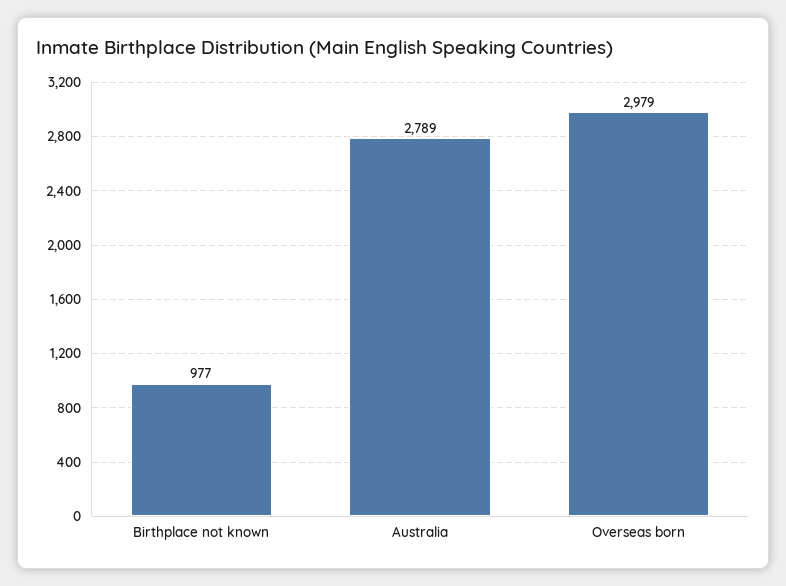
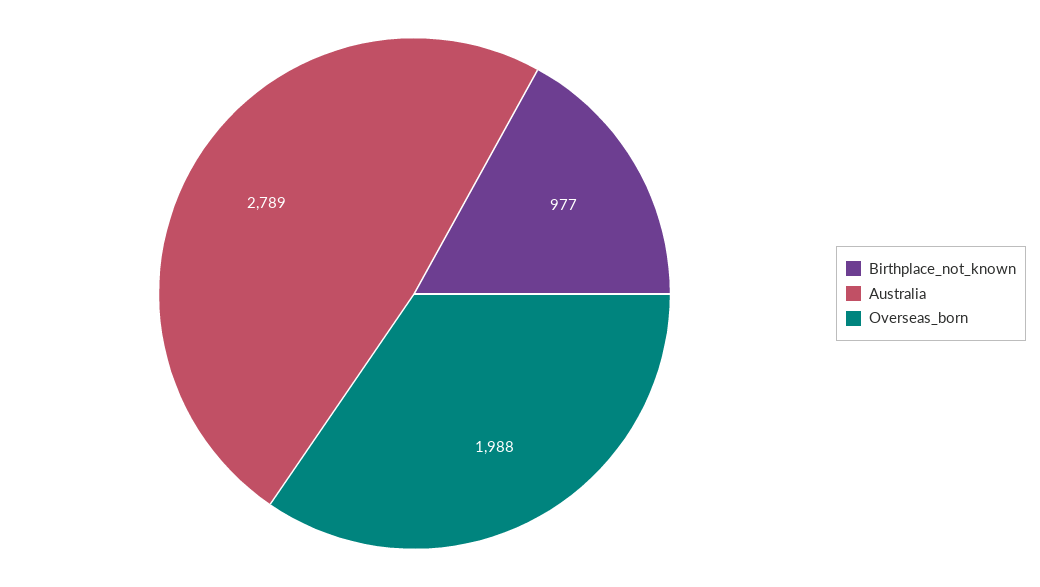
Overseas born: 2979 -> 1988

